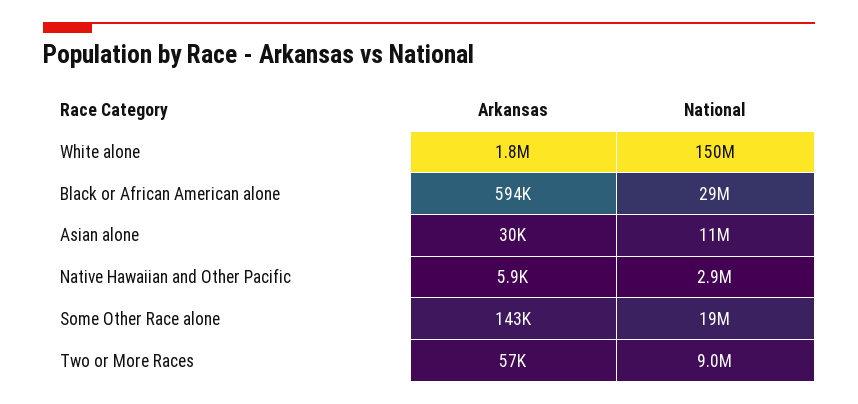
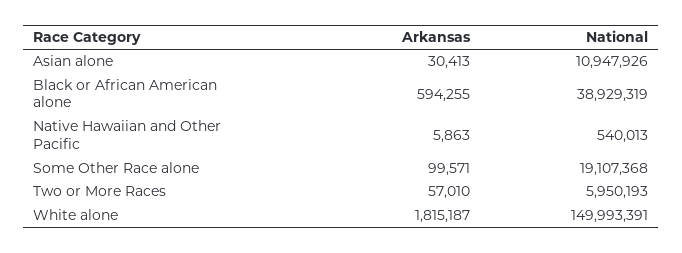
National, Black or African American alone: 29000000 -> 38929319
National, Native Hawaiian and Other Pacific: 2900000 -> 540013
Arkansas, Some Other Race alone: 143000 -> 99571
National, Two or More Races: 9000000 -> 5950193

